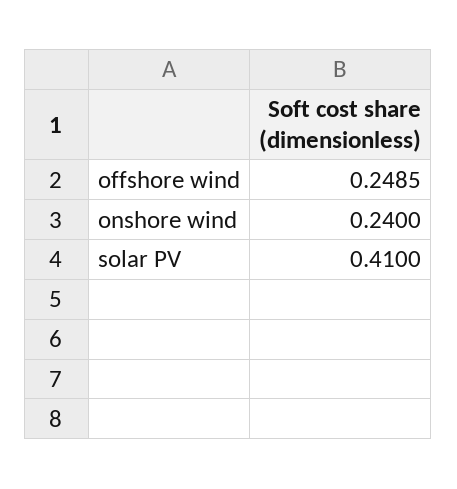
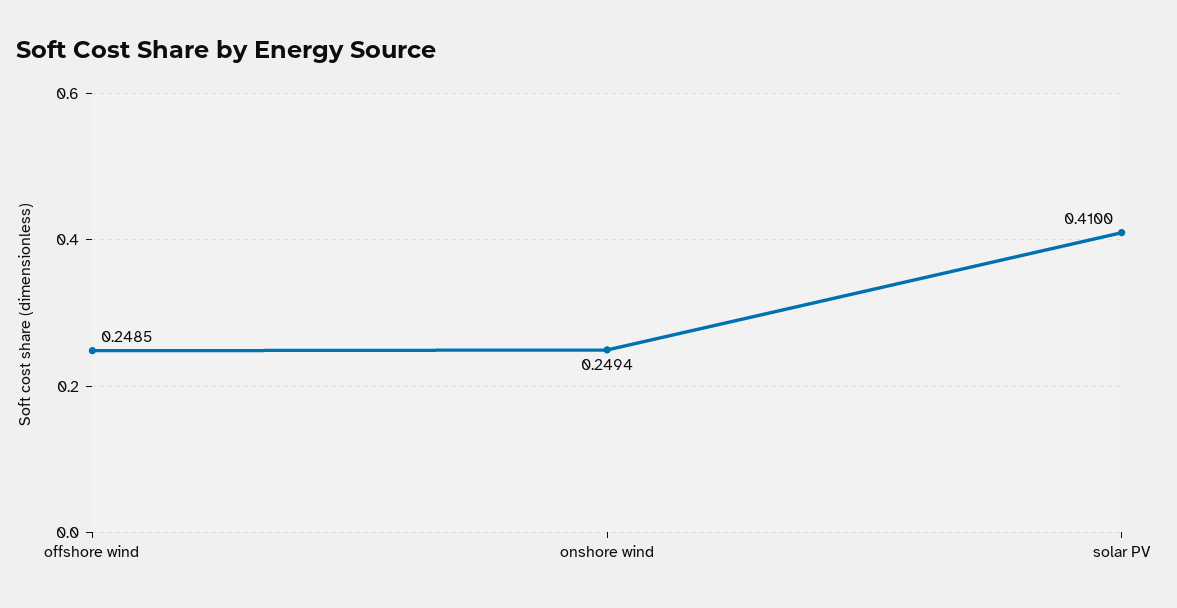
onshore wind: 0.24 -> 0.2494

